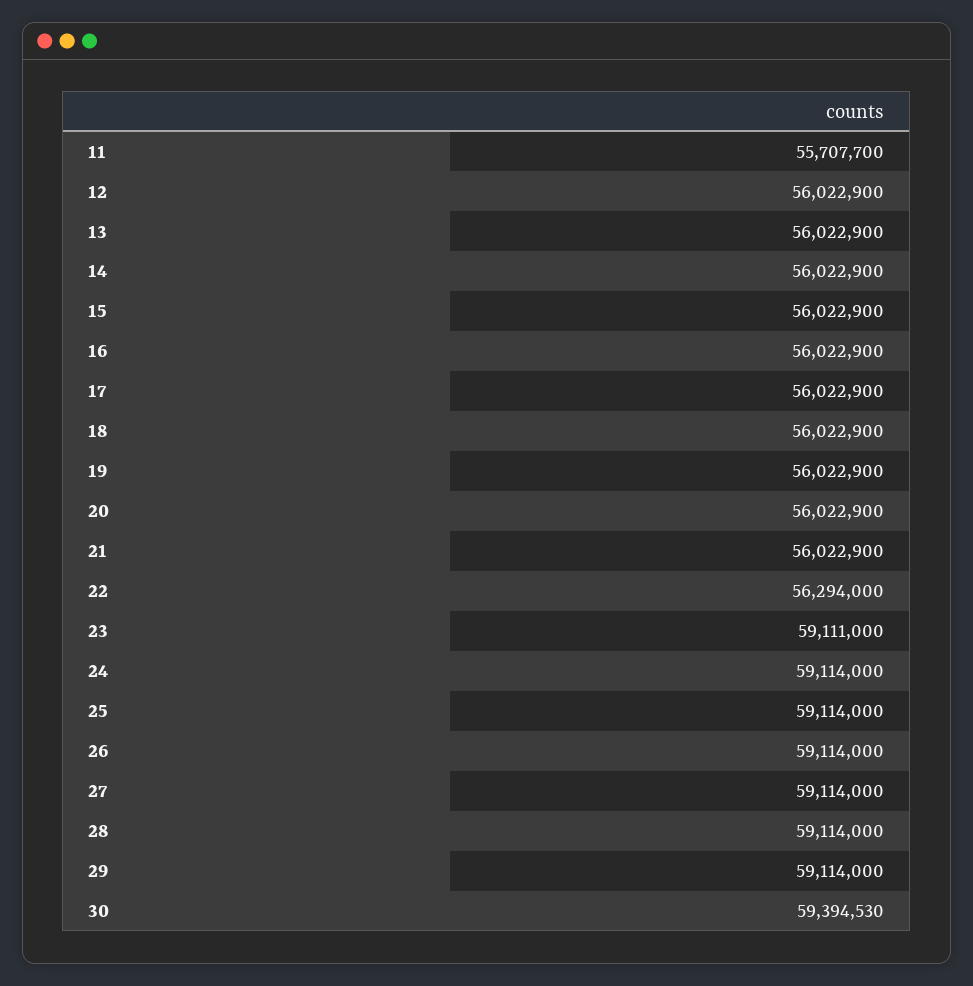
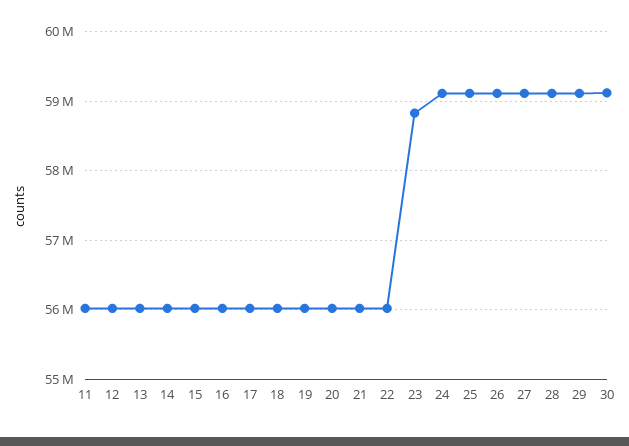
11: 55707700 -> 56000000
22: 56294000 -> 56000000
23: 59111000 -> 58800000
30: 59394530 -> 59100000

